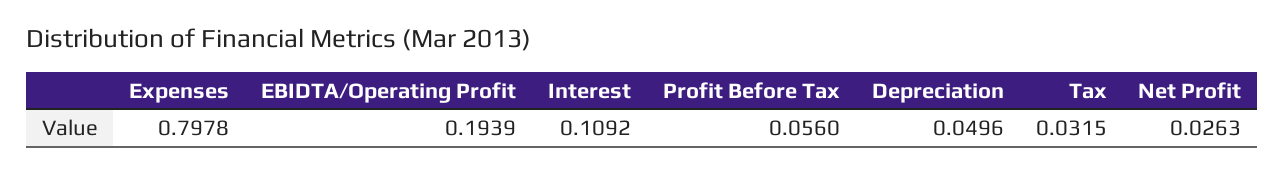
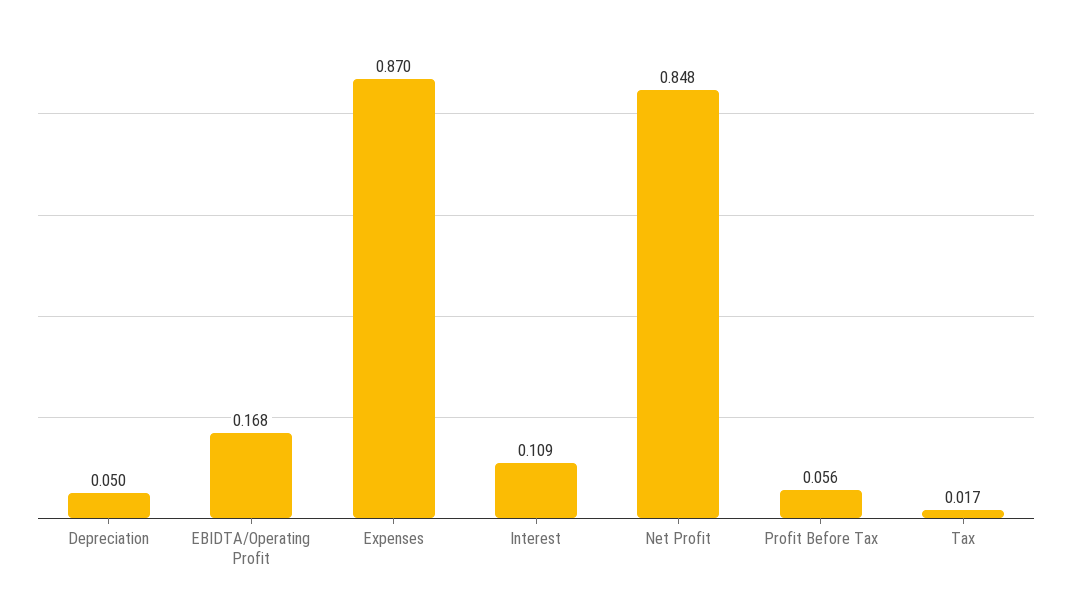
Expenses: 0.7978 -> 0.87
EBIDTA/Operating Profit: 0.1939 -> 0.168
Tax: 0.0315 -> 0.017
Net Profit: 0.0263 -> 0.848

